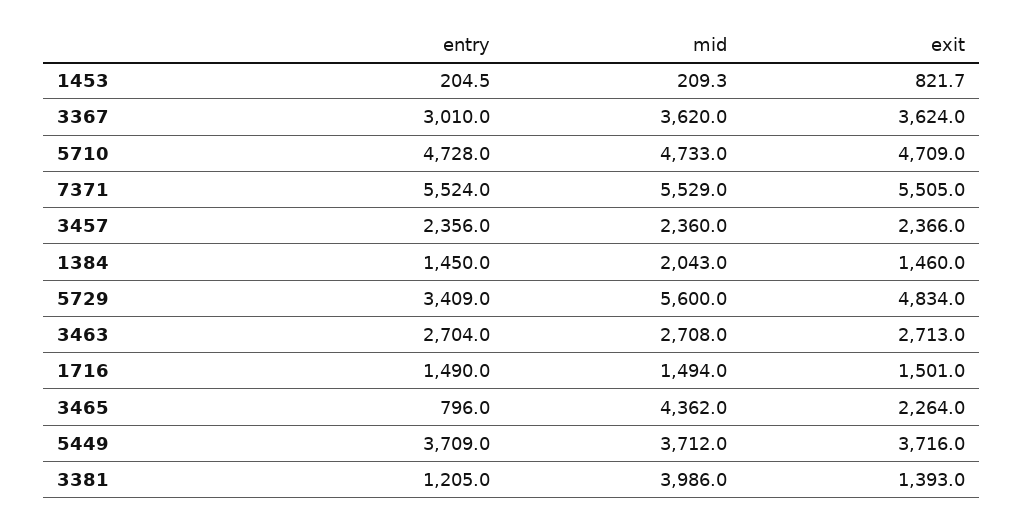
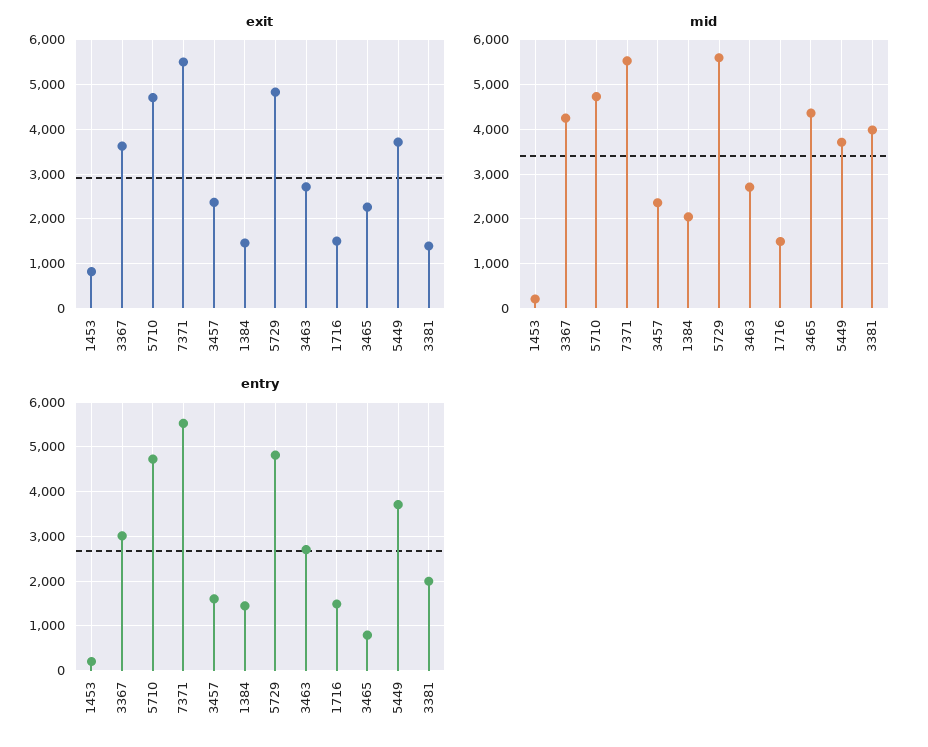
mid, 3367: 3620 -> 4200
entry, 3457: 2356 -> 1600
entry, 5729: 3409 -> 4800
entry, 3381: 1205 -> 2000

